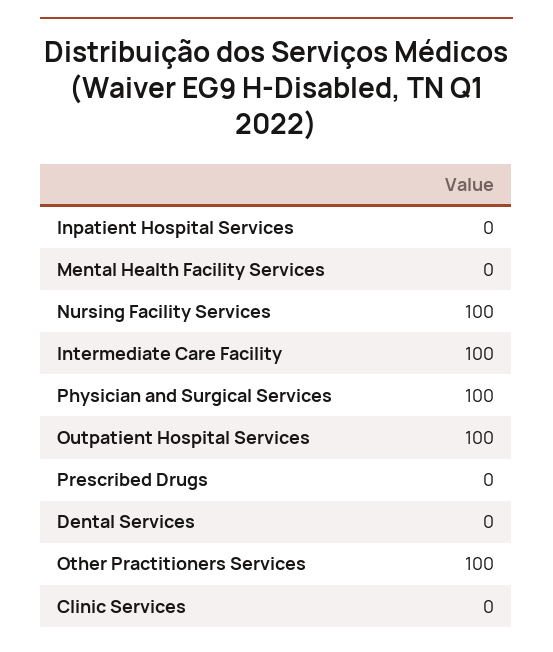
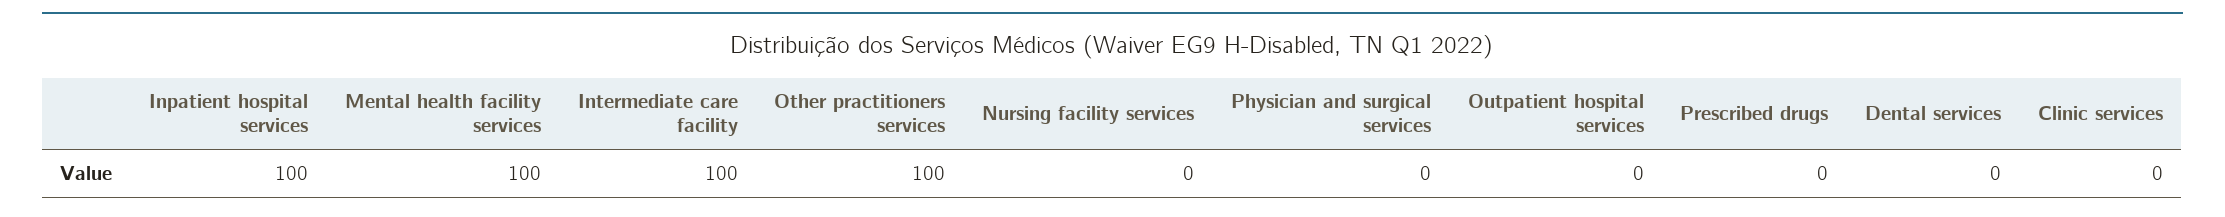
Inpatient Hospital Services: 0 -> 100
Mental Health Facility Services: 0 -> 100
Nursing Facility Services: 100 -> 0
Physician and Surgical Services: 100 -> 0
Outpatient Hospital Services: 100 -> 0

